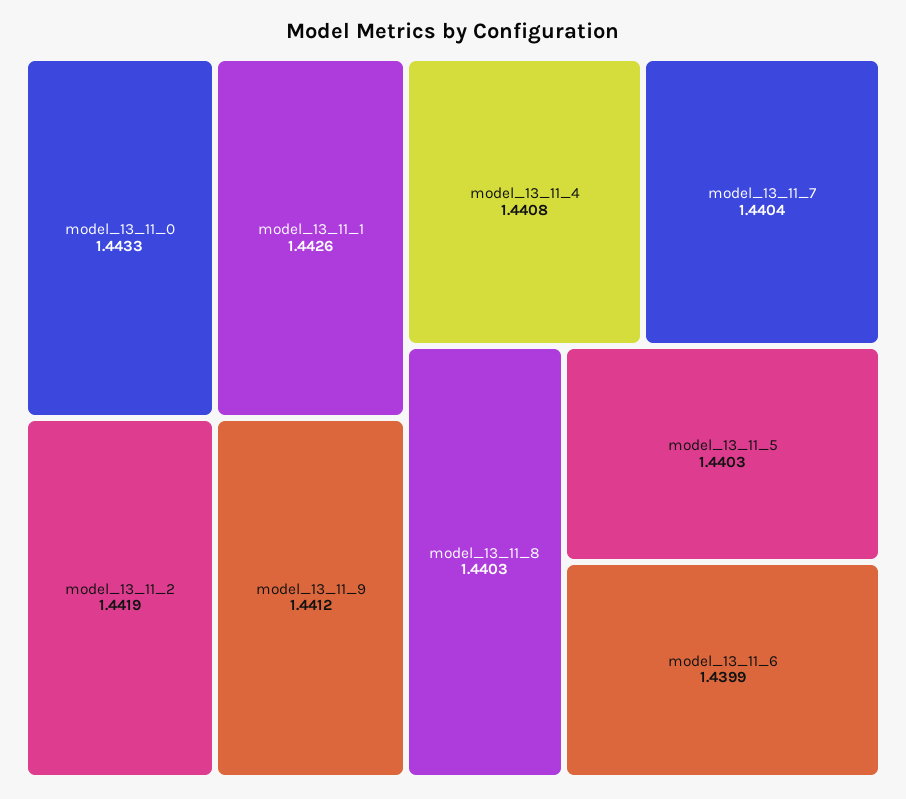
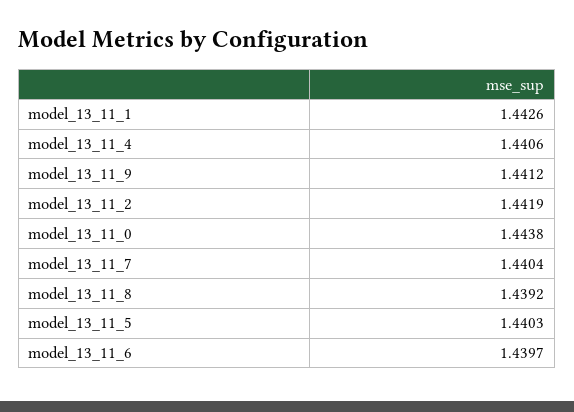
model_13_11_0: 1.4433 -> 1.4438
model_13_11_4: 1.4408 -> 1.4406
model_13_11_8: 1.4403 -> 1.4392
model_13_11_6: 1.4399 -> 1.4397

